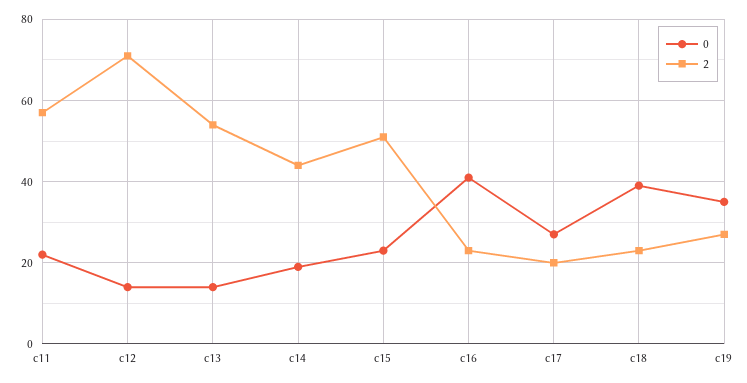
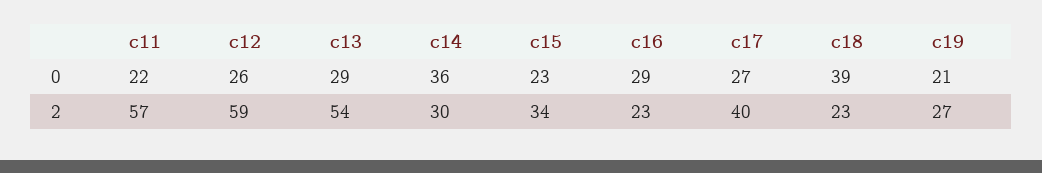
0, c12: 15 -> 26
2, c12: 70 -> 59
0, c13: 15 -> 29
0, c14: 20 -> 36
2, c14: 45 -> 30
2, c15: 50 -> 34
0, c16: 40 -> 29
2, c17: 20 -> 40
0, c19: 35 -> 21

